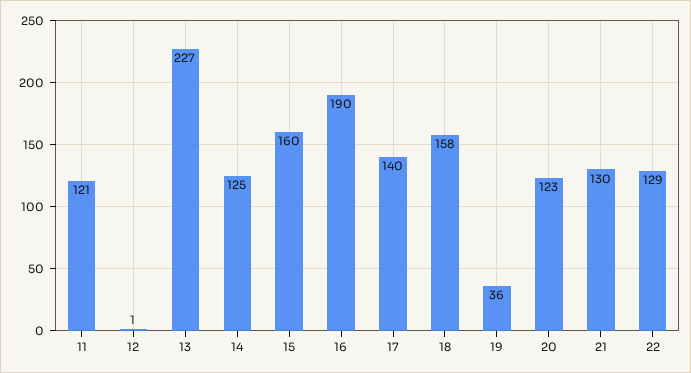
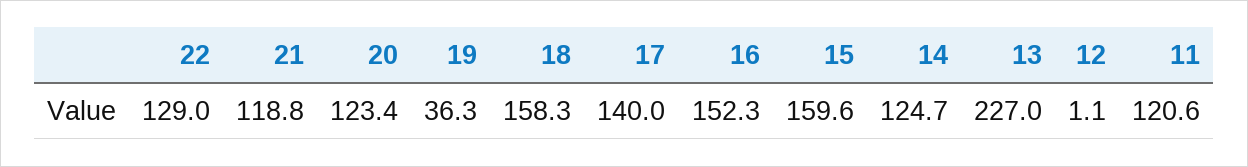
16: 190 -> 152.3
21: 130 -> 118.8

